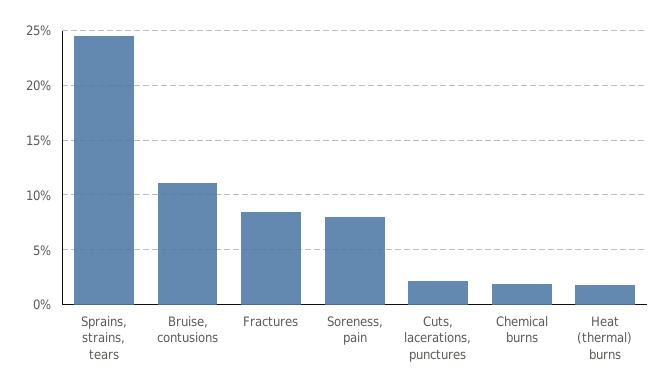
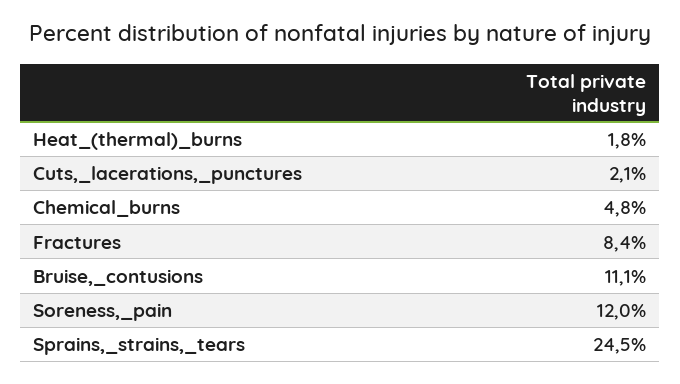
Soreness, pain: 8 -> 12
Chemical burns: 2 -> 4.8

